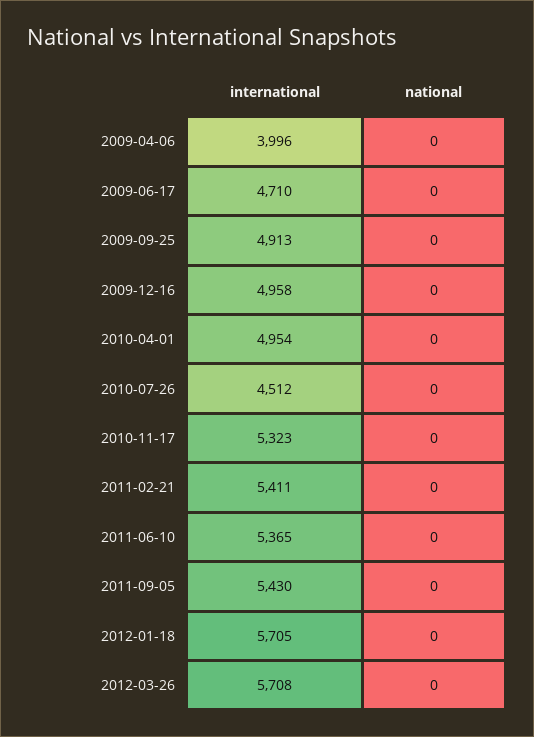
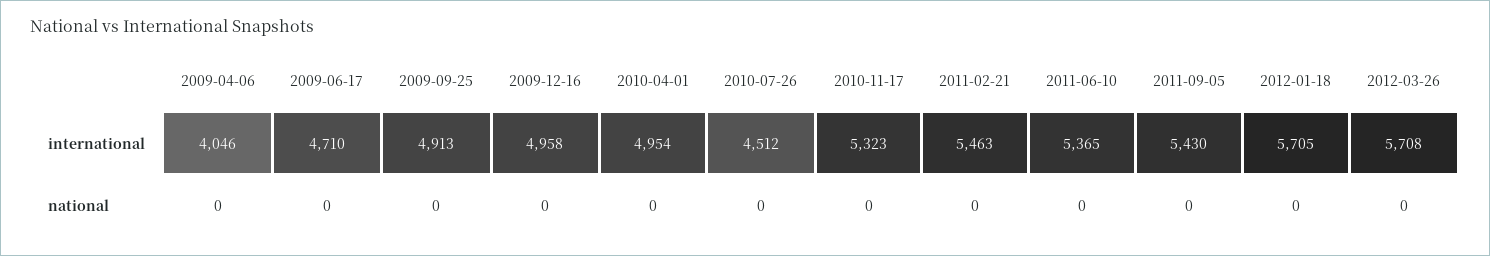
international, 2009-04-06: 3996 -> 4046
international, 2011-02-21: 5411 -> 5463

